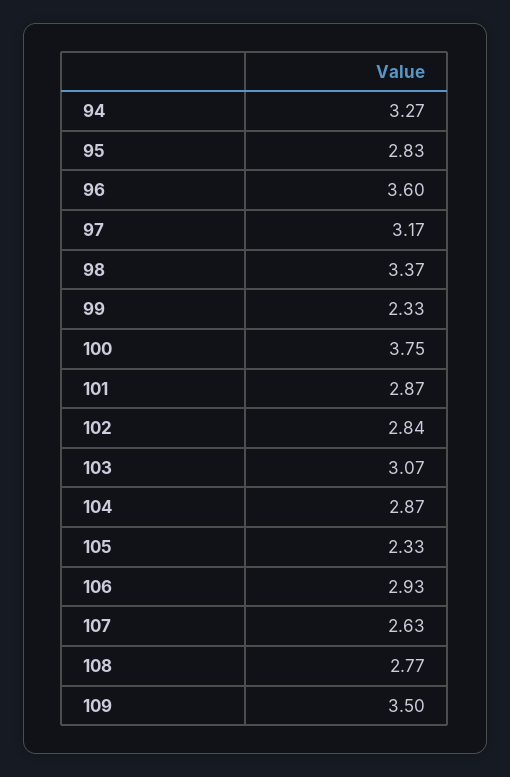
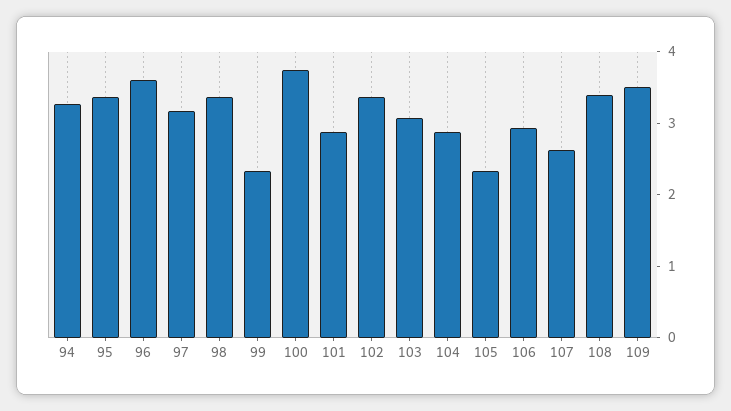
95: 2.83 -> 3.4
102: 2.84 -> 3.4
108: 2.77 -> 3.4

